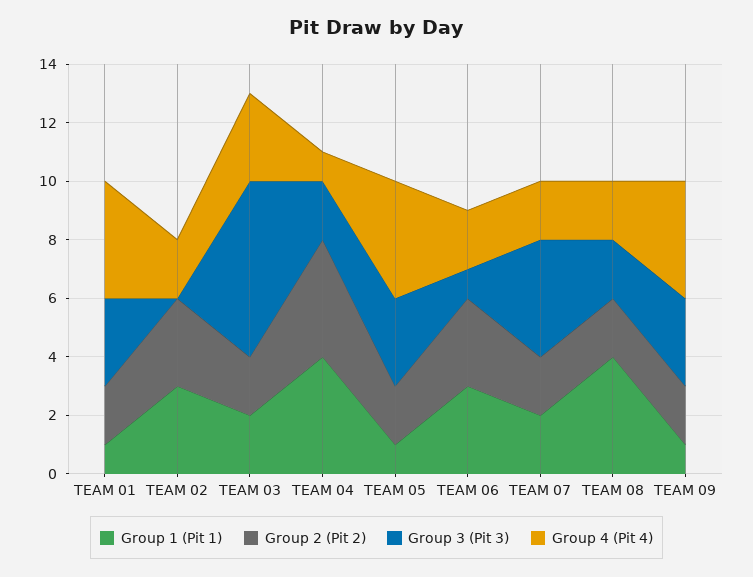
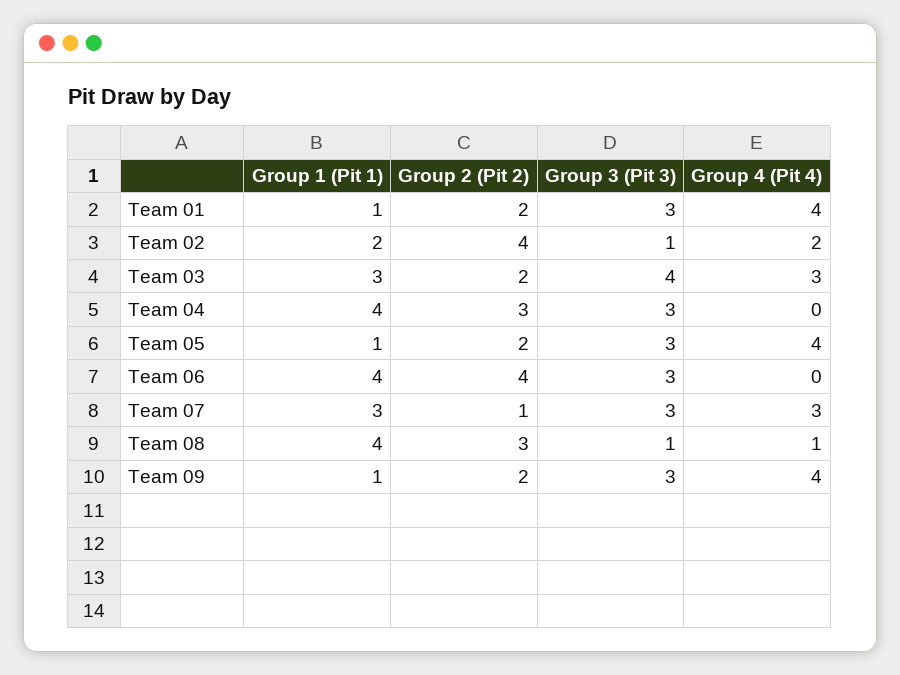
Group 1 (Pit 1), TEAM 02: 3 -> 2
Group 2 (Pit 2), TEAM 02: 3 -> 4
Group 3 (Pit 3), TEAM 02: 0 -> 1
Group 1 (Pit 1), TEAM 03: 2 -> 3
Group 3 (Pit 3), TEAM 03: 6 -> 4
Group 2 (Pit 2), TEAM 04: 4 -> 3
Group 3 (Pit 3), TEAM 04: 2 -> 3
Group 4 (Pit 4), TEAM 04: 1 -> 0
Group 1 (Pit 1), TEAM 06: 3 -> 4
Group 2 (Pit 2), TEAM 06: 3 -> 4
Group 3 (Pit 3), TEAM 06: 1 -> 3
Group 4 (Pit 4), TEAM 06: 2 -> 0
Group 1 (Pit 1), TEAM 07: 2 -> 3
Group 2 (Pit 2), TEAM 07: 2 -> 1
Group 3 (Pit 3), TEAM 07: 4 -> 3
Group 4 (Pit 4), TEAM 07: 2 -> 3
Group 2 (Pit 2), TEAM 08: 2 -> 3
Group 3 (Pit 3), TEAM 08: 2 -> 1
Group 4 (Pit 4), TEAM 08: 2 -> 1

